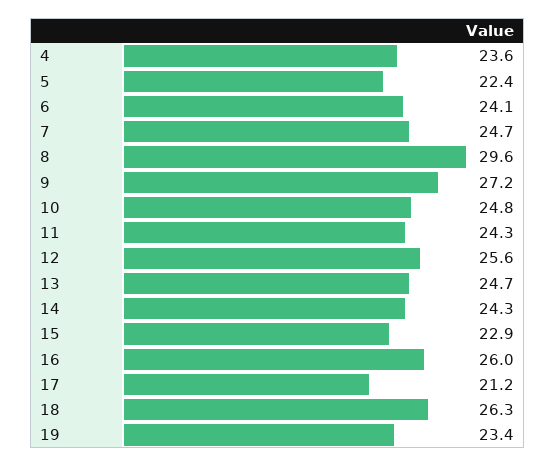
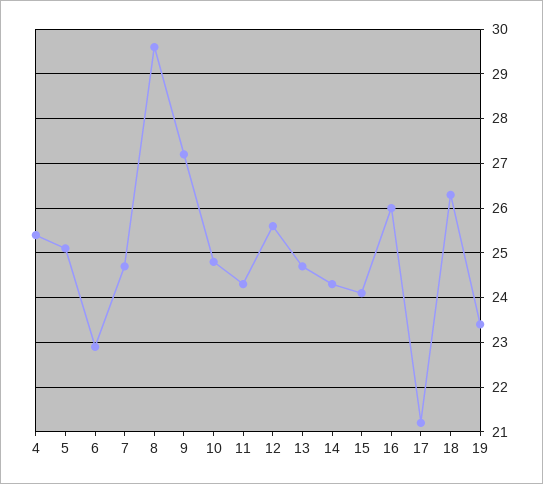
4: 23.6 -> 25.5
5: 22.4 -> 25
6: 24.1 -> 23
15: 22.9 -> 24

